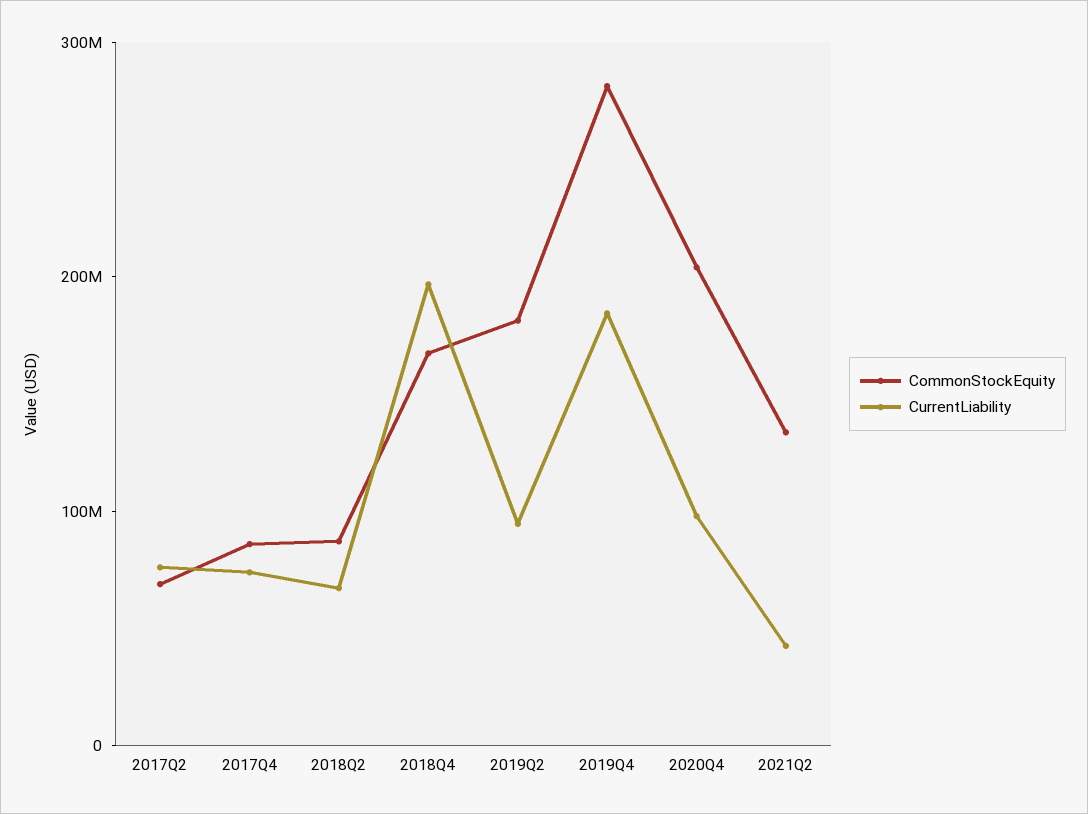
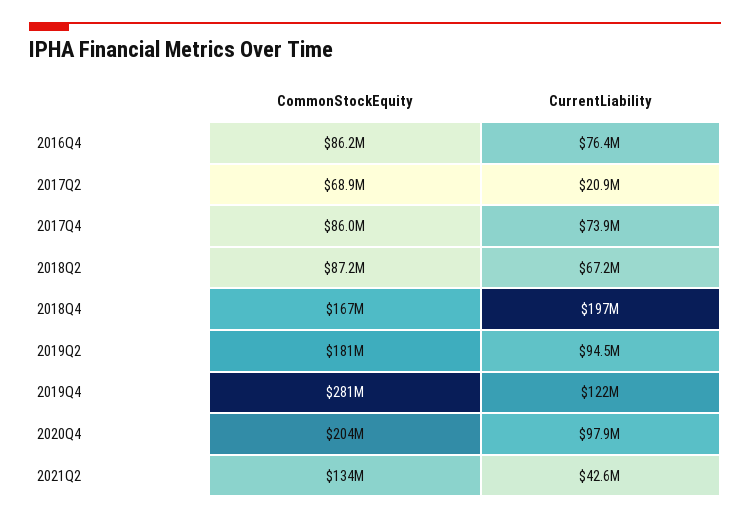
CurrentLiability, 2017Q2: 80000000 -> 20900000
CurrentLiability, 2019Q4: 180000000 -> 122000000
CommonStockEquity, 2016Q4: none -> 86200000
CurrentLiability, 2016Q4: none -> 76400000

